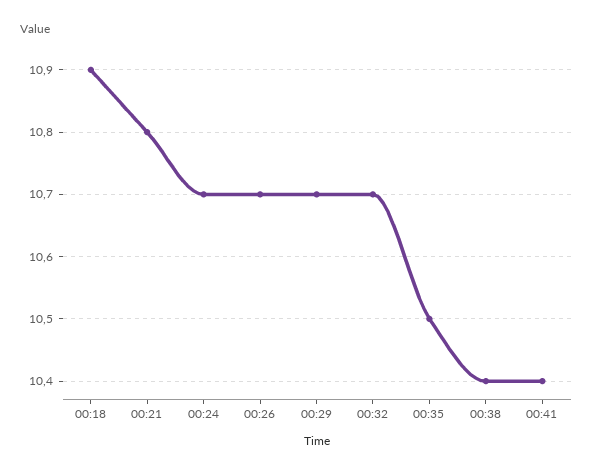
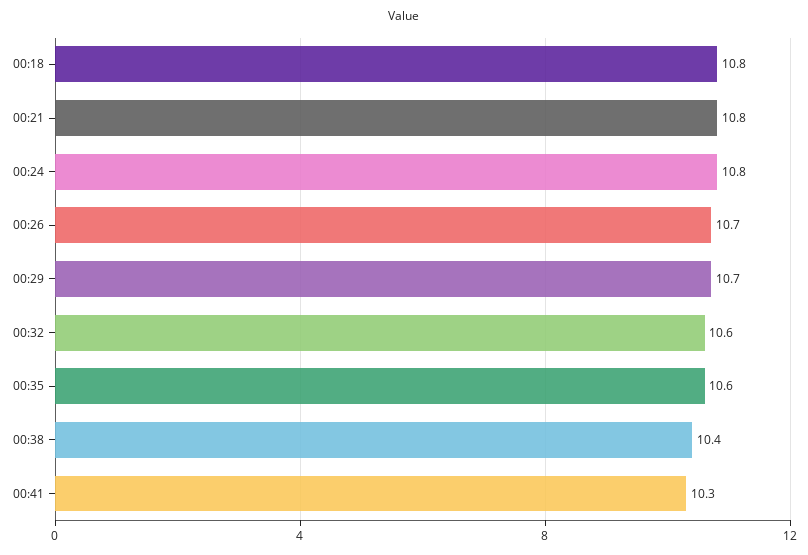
00:18: 10.9 -> 10.8
00:24: 10.7 -> 10.8
00:32: 10.7 -> 10.6
00:35: 10.5 -> 10.6
00:41: 10.4 -> 10.3

